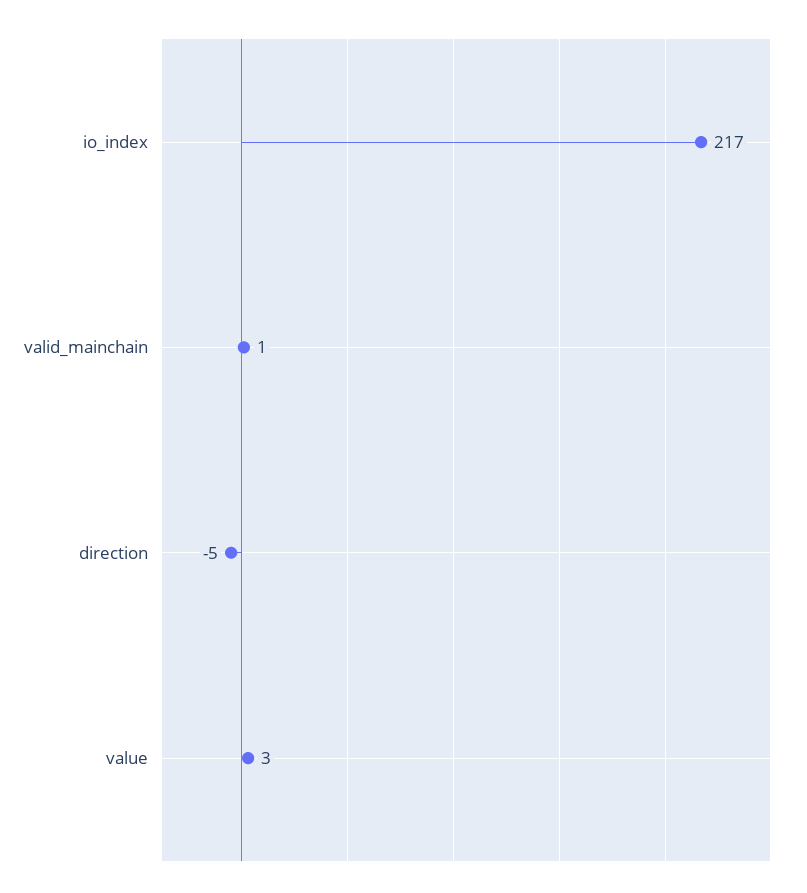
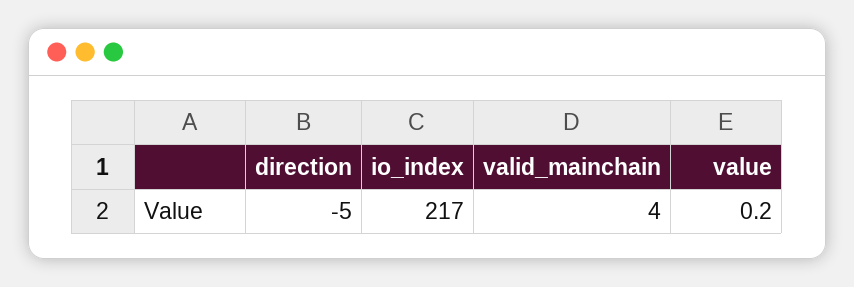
valid_mainchain: 1 -> 4
value: 3 -> 0.2

